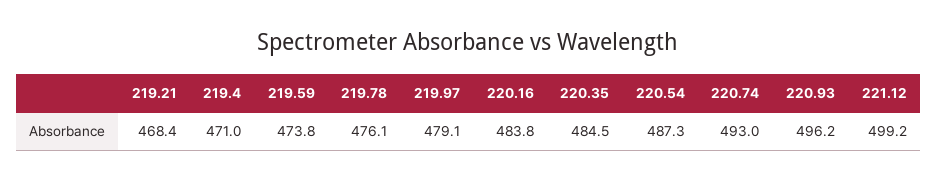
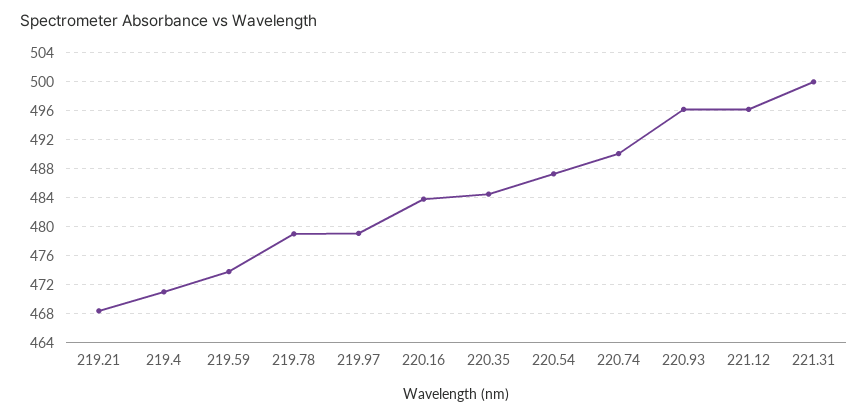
219.78: 476.1 -> 479
220.74: 493 -> 490
221.12: 499.2 -> 496
221.31: none -> 500

